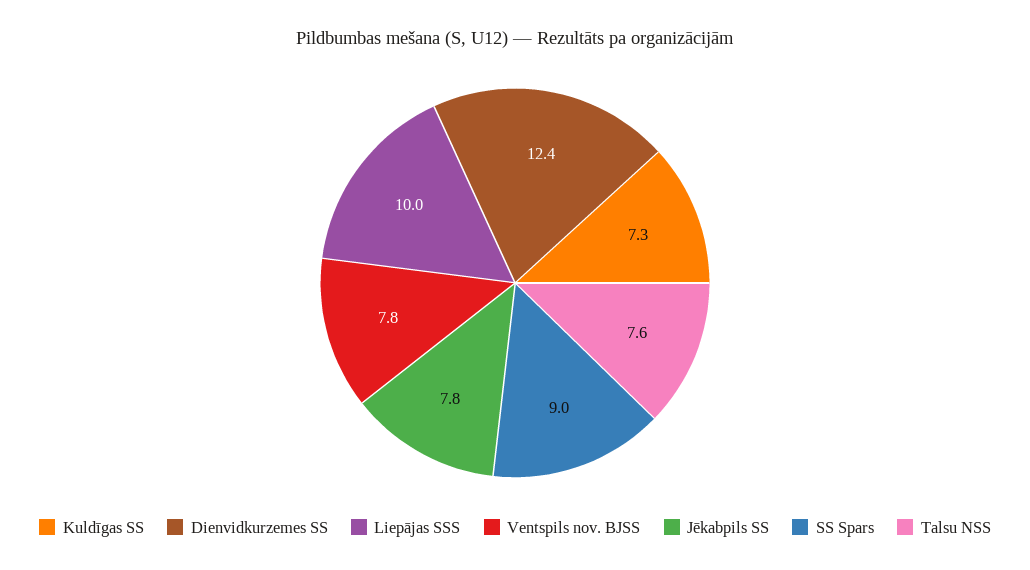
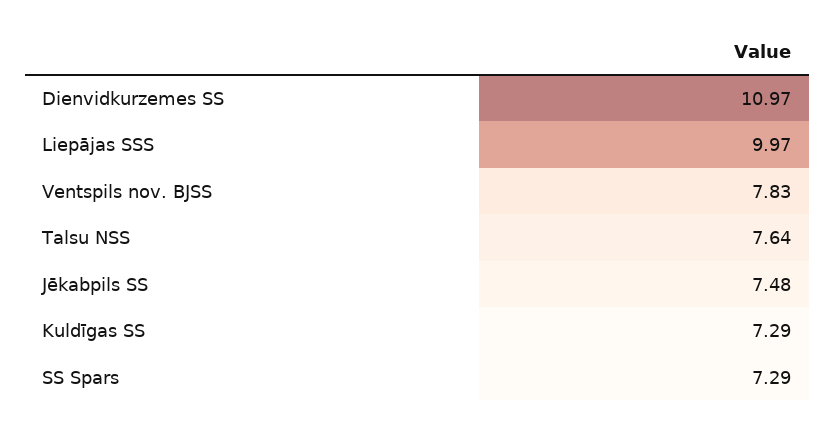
Dienvidkurzemes SS: 12.4 -> 10.97
Jēkabpils SS: 7.8 -> 7.48
SS Spars: 9 -> 7.29

